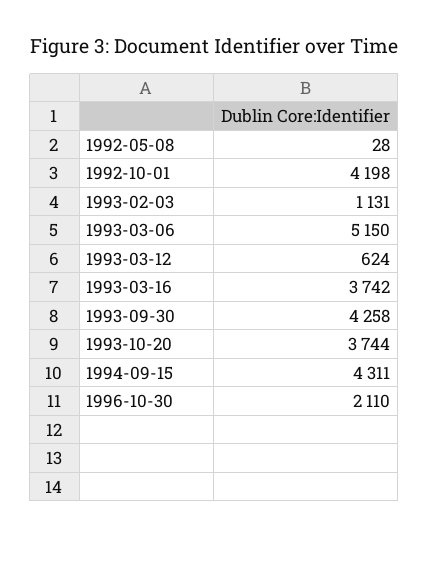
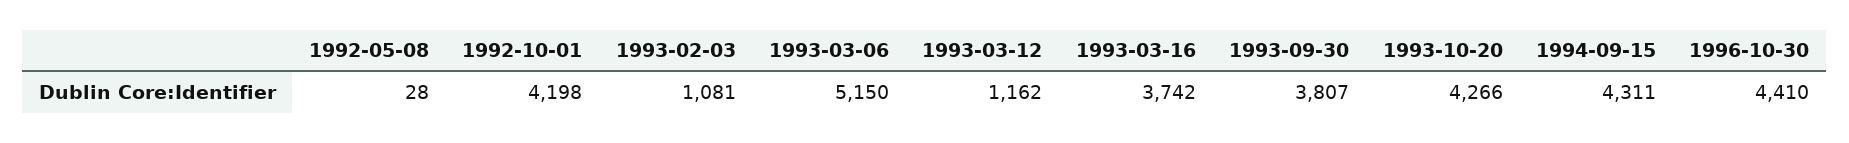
1993-02-03: 1131 -> 1081
1993-03-12: 624 -> 1162
1993-09-30: 4258 -> 3807
1993-10-20: 3744 -> 4266
1996-10-30: 2110 -> 4410

